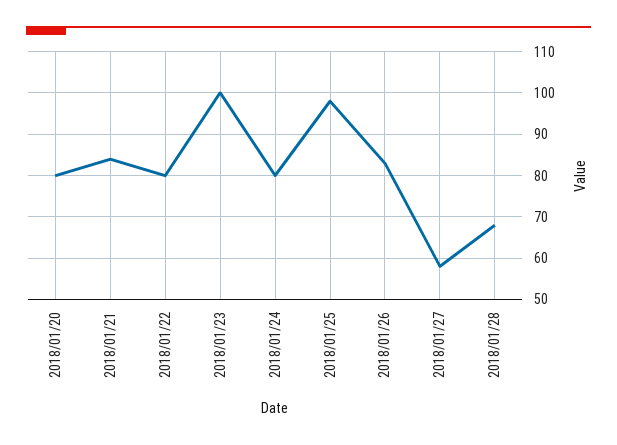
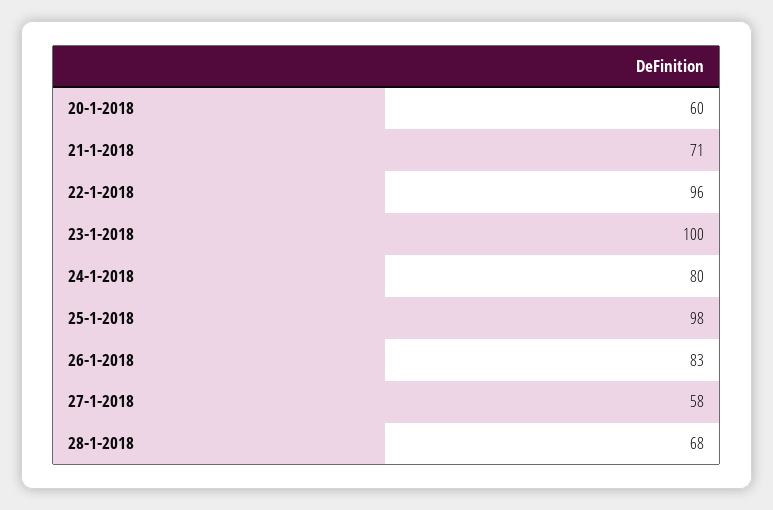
2018/01/20: 80 -> 60
2018/01/21: 85 -> 71
2018/01/22: 80 -> 96

